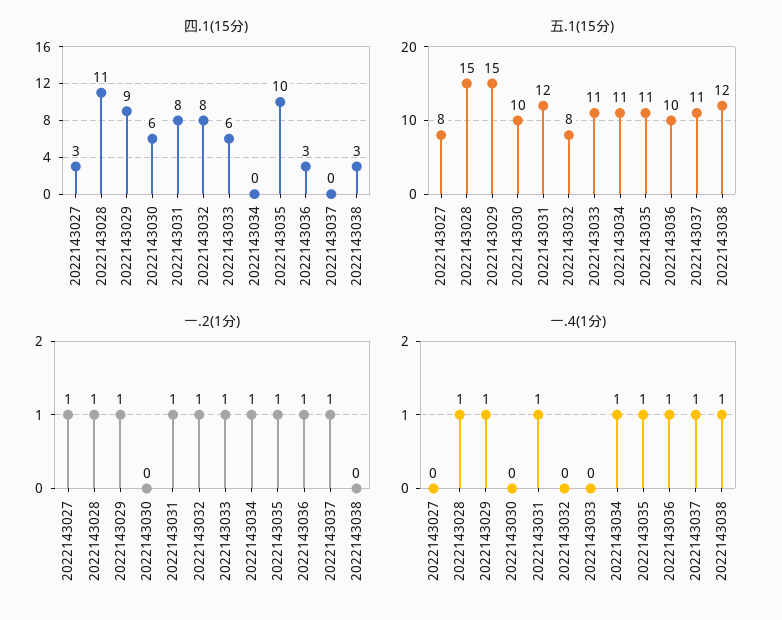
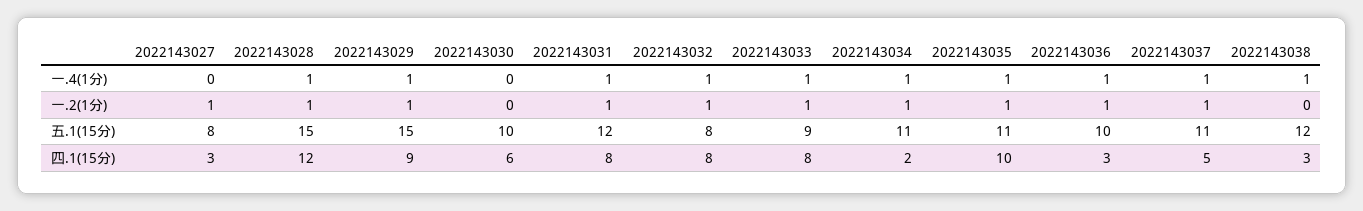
四.1(15分), 2022143028: 11 -> 12
四.1(15分), 2022143033: 6 -> 8
四.1(15分), 2022143034: 0 -> 2
四.1(15分), 2022143037: 0 -> 5
五.1(15分), 2022143033: 11 -> 9
一.4(1分), 2022143032: 0 -> 1
一.4(1分), 2022143033: 0 -> 1

